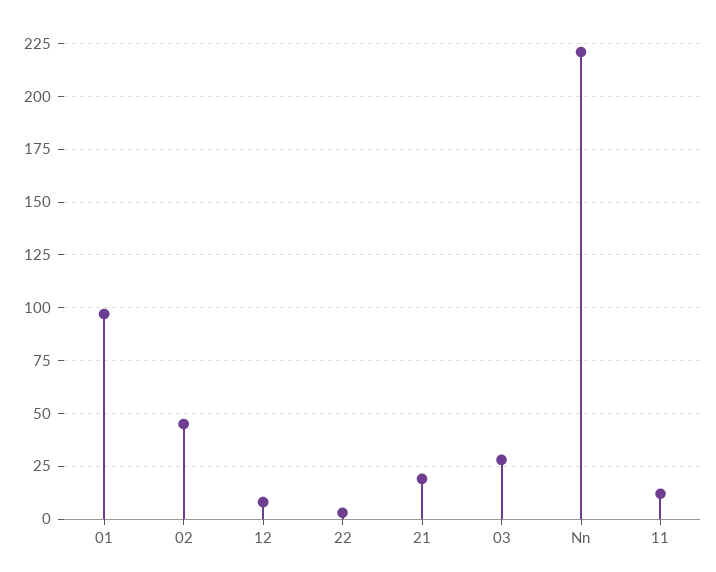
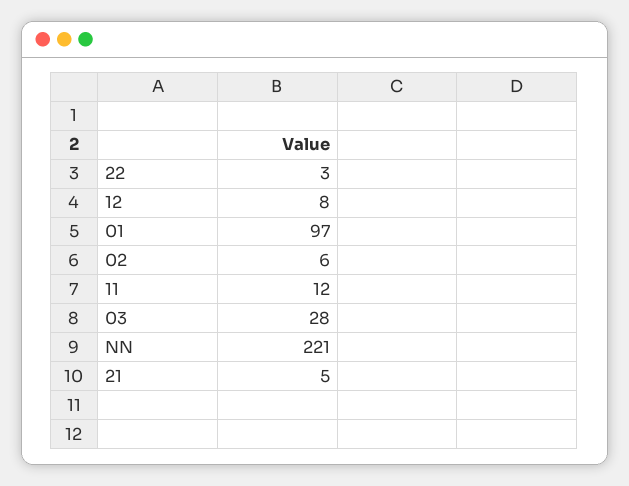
02: 45 -> 6
21: 20 -> 5

